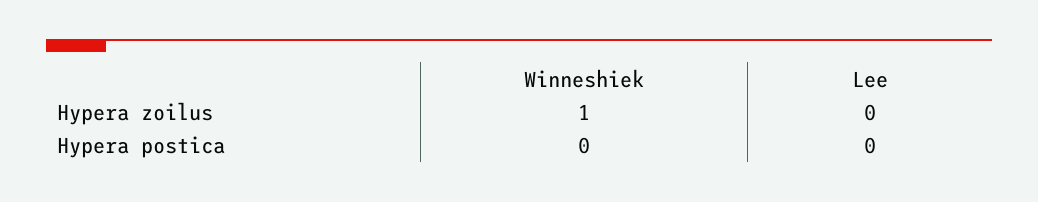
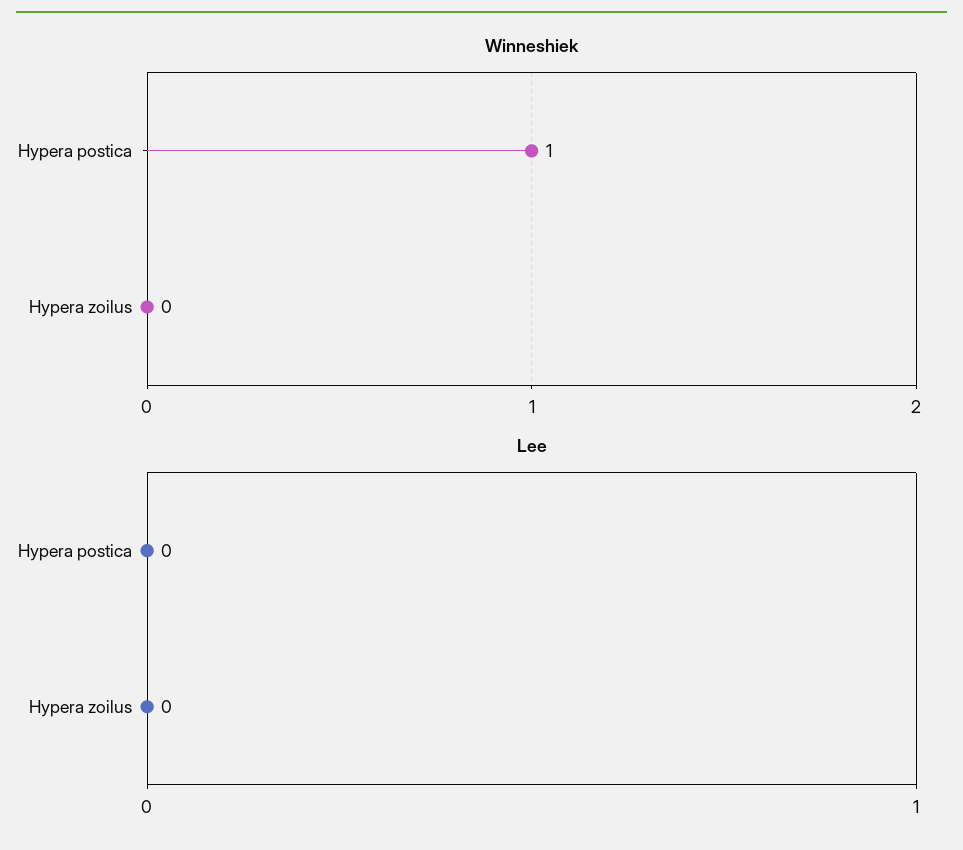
Winneshiek, Hypera zoilus: 1 -> 0
Winneshiek, Hypera postica: 0 -> 1

